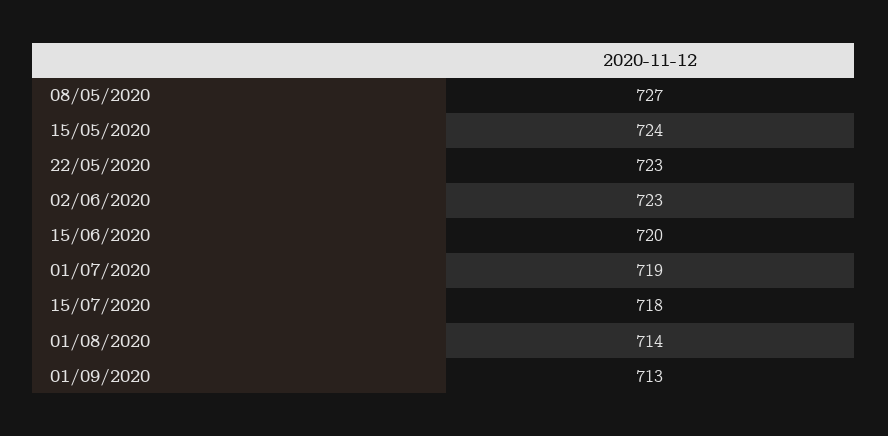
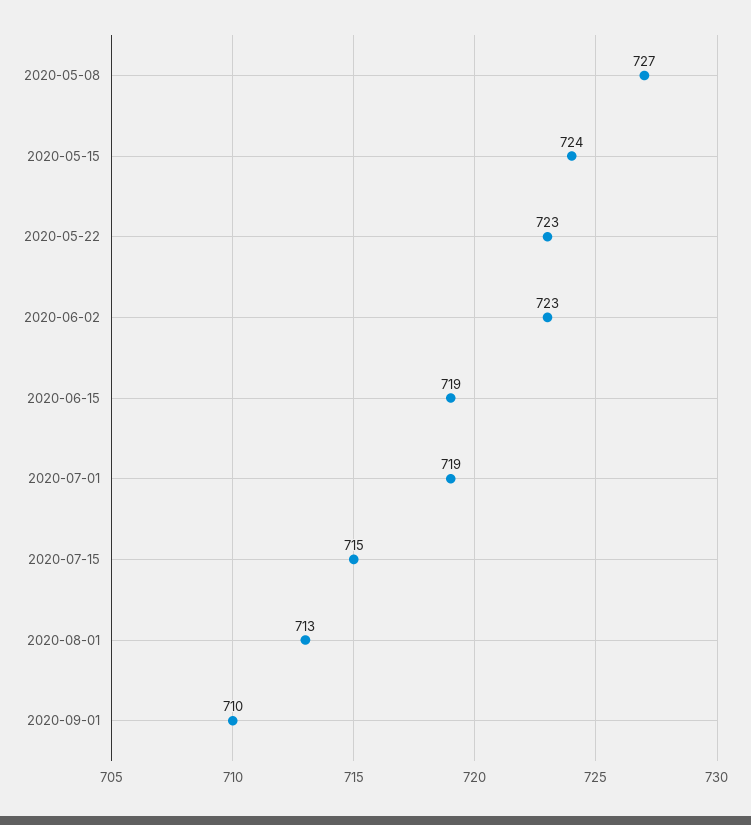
15/06/2020: 720 -> 719
15/07/2020: 718 -> 715
01/08/2020: 714 -> 713
01/09/2020: 713 -> 710

